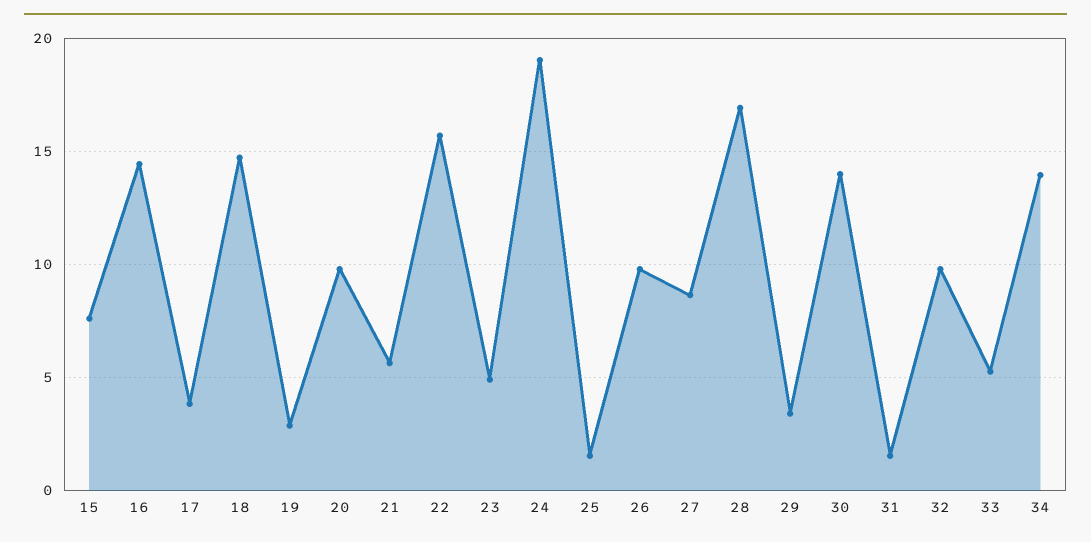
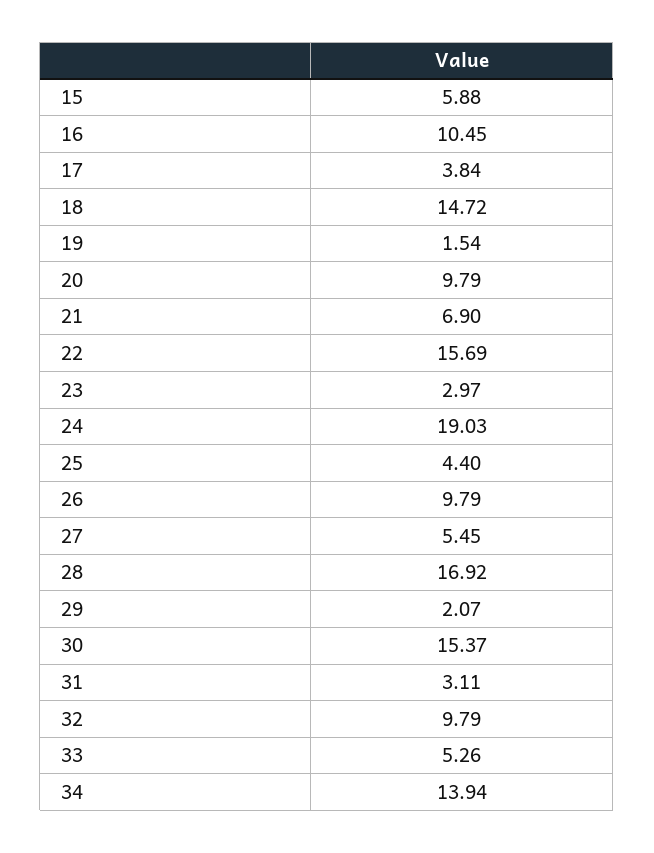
15: 7.5 -> 5.88
16: 14.5 -> 10.45
19: 3 -> 1.54
21: 5.5 -> 6.9
23: 5 -> 2.97
25: 1.5 -> 4.4
27: 8.5 -> 5.45
29: 3.5 -> 2.07
30: 14 -> 15.37
31: 1.5 -> 3.11

